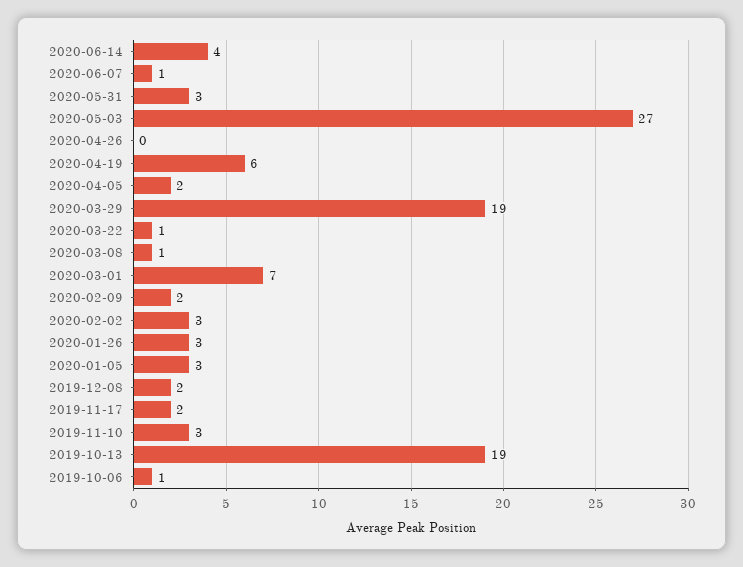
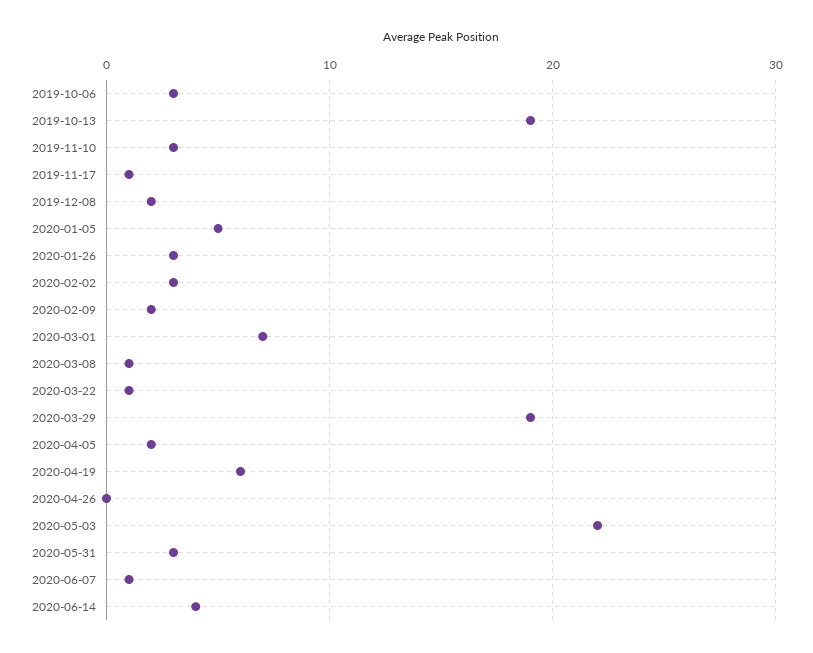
2020-05-03: 27 -> 22
2020-01-05: 3 -> 5
2019-11-17: 2 -> 1
2019-10-06: 1 -> 3

